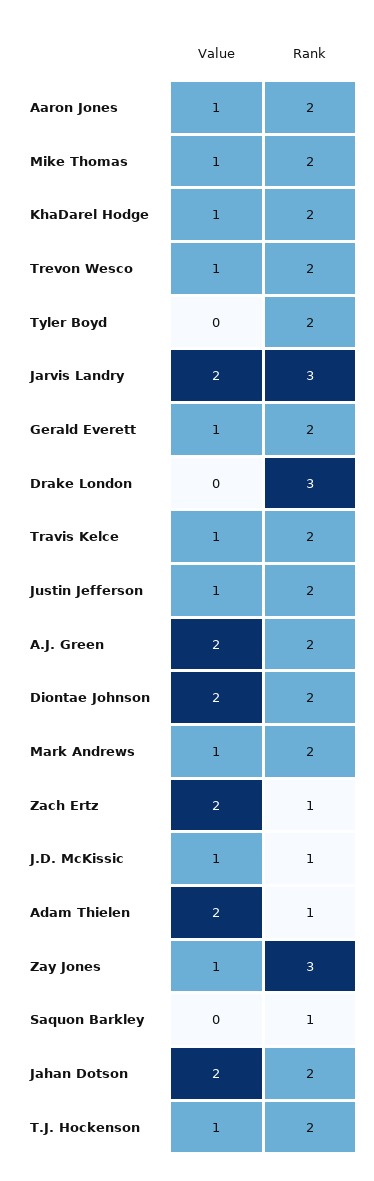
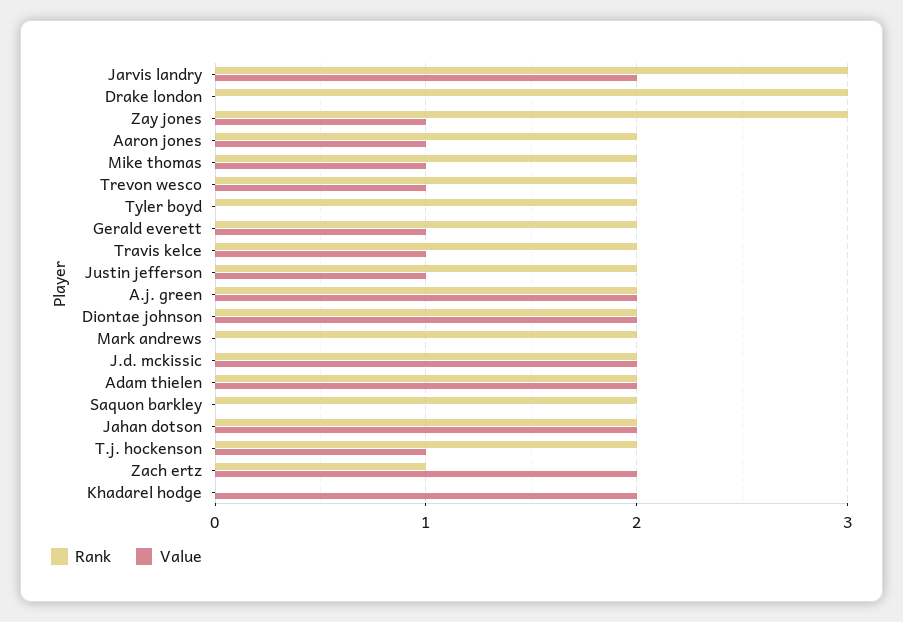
Value, KhaDarel Hodge: 1 -> 2
Rank, KhaDarel Hodge: 2 -> 0
Value, Mark Andrews: 1 -> 0
Value, J.D. McKissic: 1 -> 2
Rank, J.D. McKissic: 1 -> 2
Rank, Adam Thielen: 1 -> 2
Rank, Saquon Barkley: 1 -> 2

